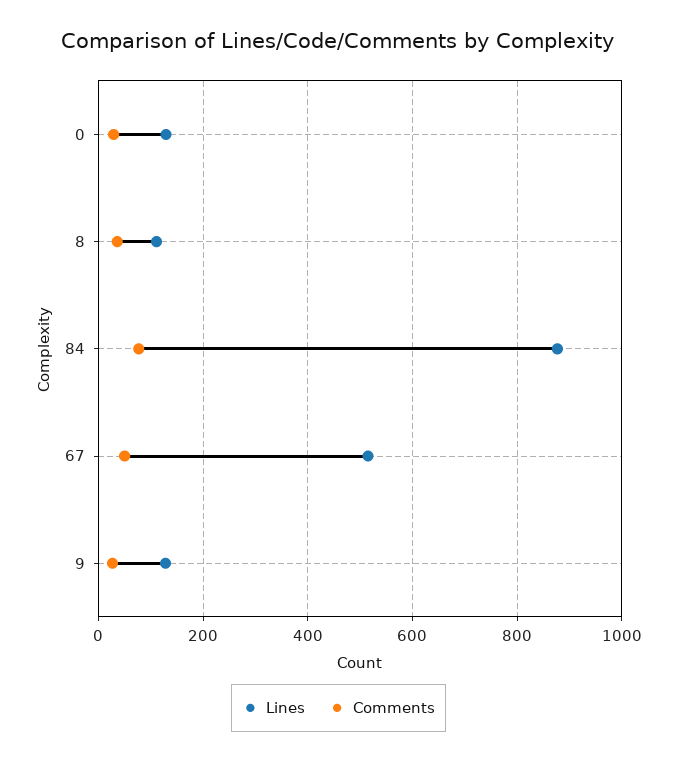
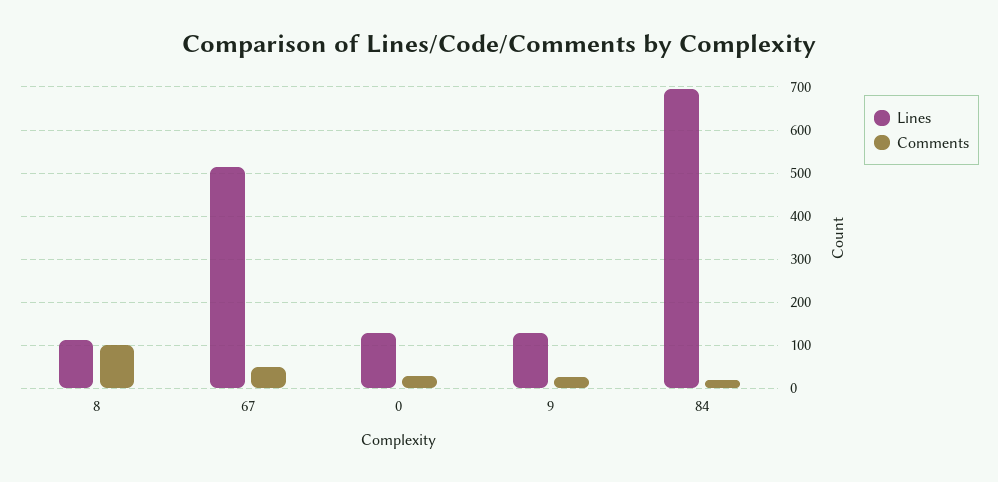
Comments, 8: 40 -> 100
Lines, 84: 880 -> 700
Comments, 84: 80 -> 20

